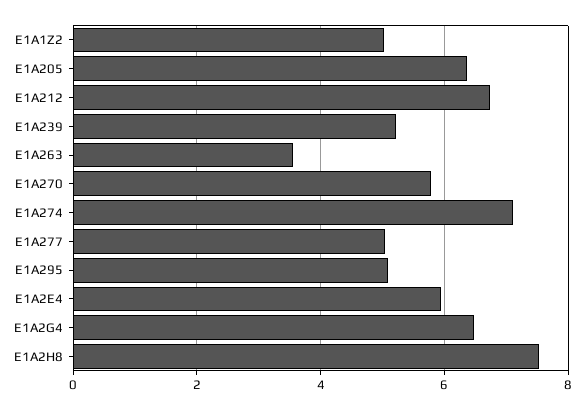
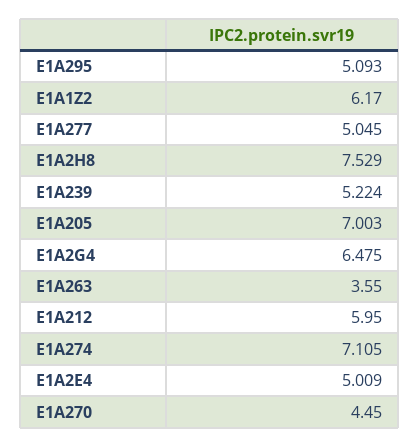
E1A1Z2: 5 -> 6.17
E1A205: 6.4 -> 7.003
E1A212: 6.8 -> 5.95
E1A270: 5.8 -> 4.45
E1A2E4: 6 -> 5.009

